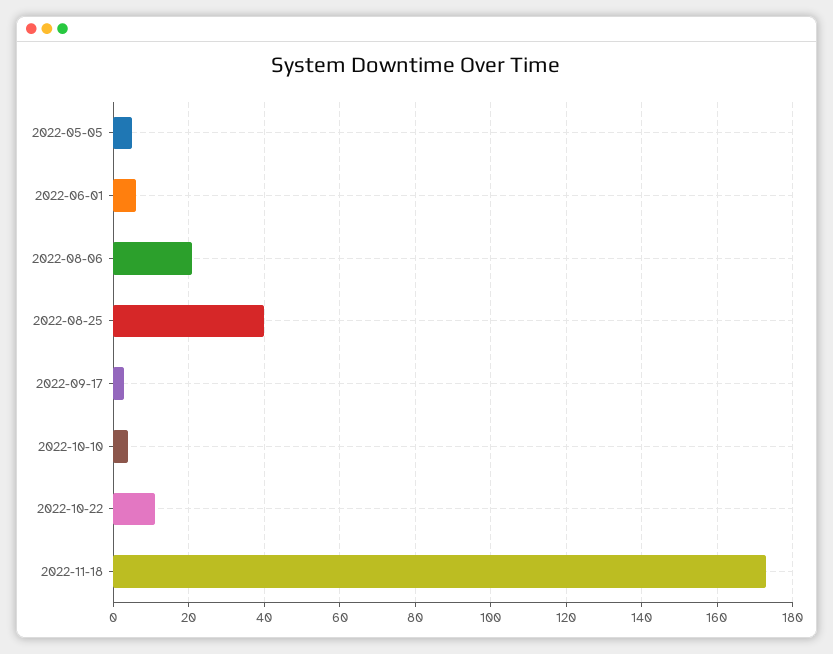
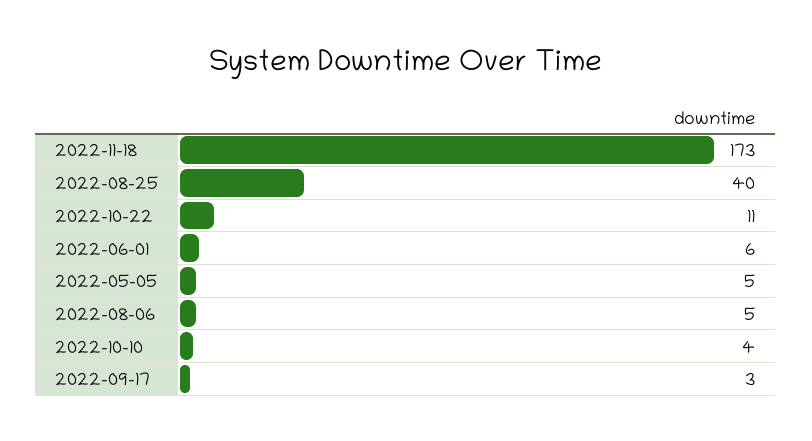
2022-08-06: 20 -> 5

